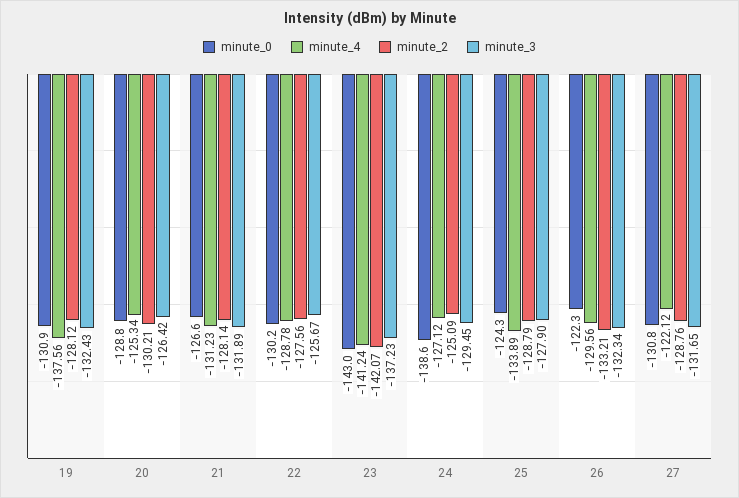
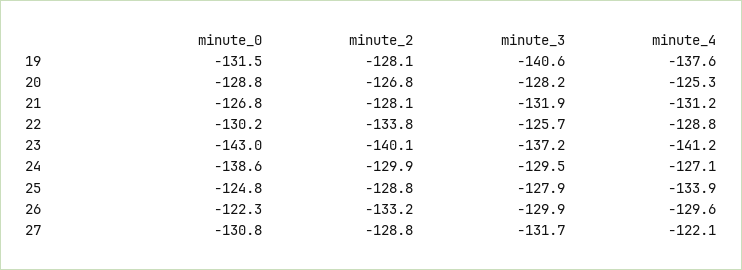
minute_0, 19: -130.9 -> -131.5
minute_3, 19: -132.43 -> -140.6
minute_2, 20: -130.21 -> -126.8
minute_3, 20: -126.42 -> -128.2
minute_0, 21: -126.6 -> -126.8
minute_2, 22: -127.56 -> -133.8
minute_2, 23: -142.07 -> -140.1
minute_2, 24: -125.09 -> -129.9
minute_0, 25: -124.3 -> -124.8
minute_3, 26: -132.34 -> -129.9

